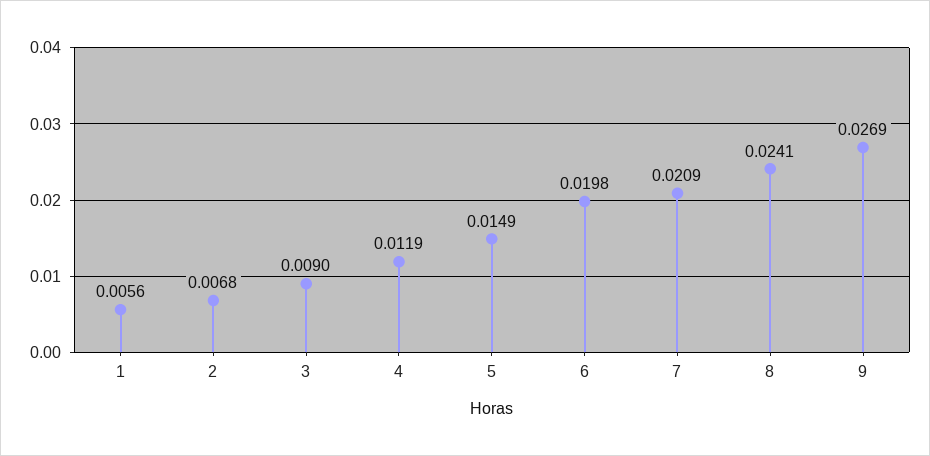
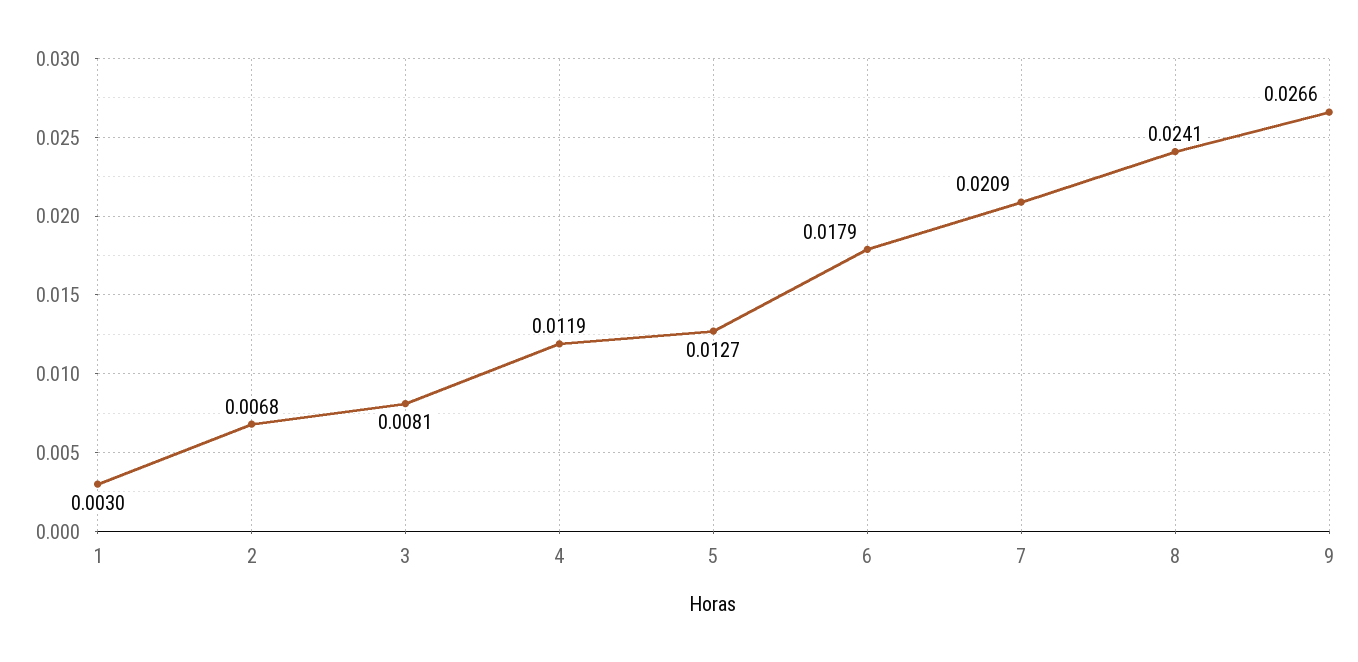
1: 0.0056 -> 0.003
3: 0.009 -> 0.0081
5: 0.0149 -> 0.0127
6: 0.0198 -> 0.0179
9: 0.0269 -> 0.0266

